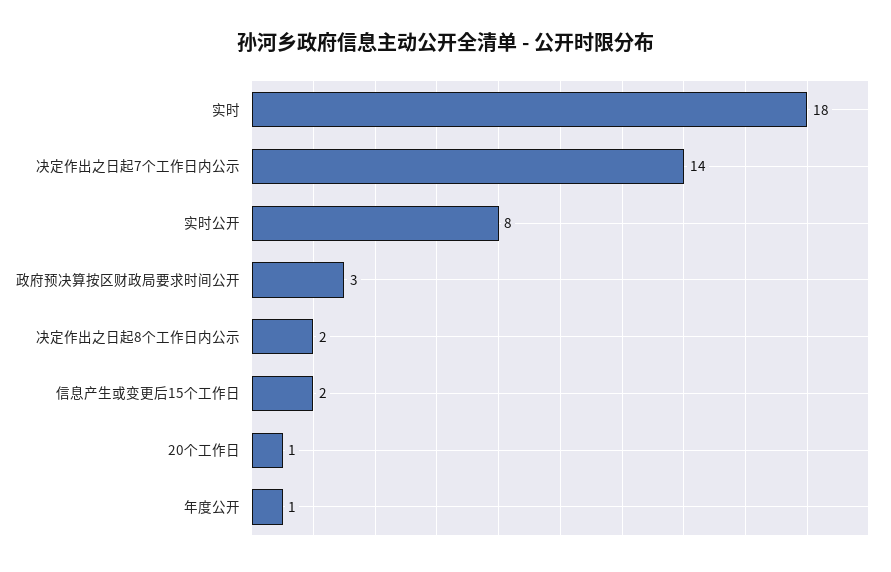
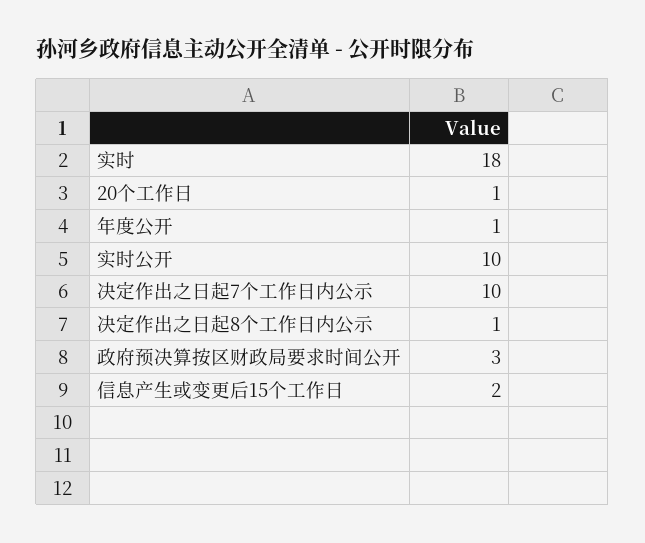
决定作出之日起7个工作日内公示: 14 -> 10
实时公开: 8 -> 10
决定作出之日起8个工作日内公示: 2 -> 1

